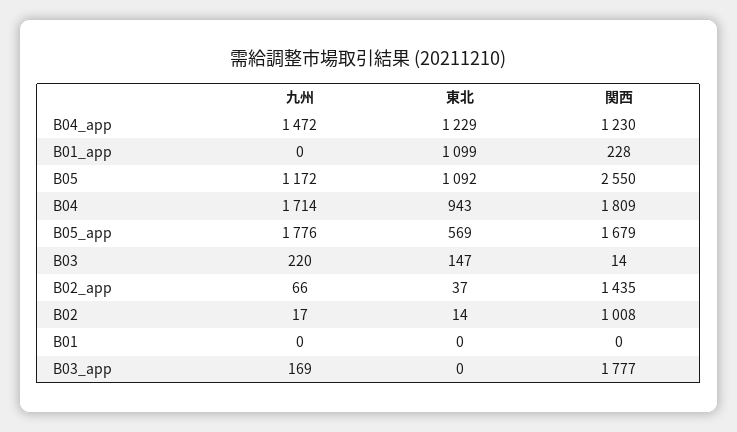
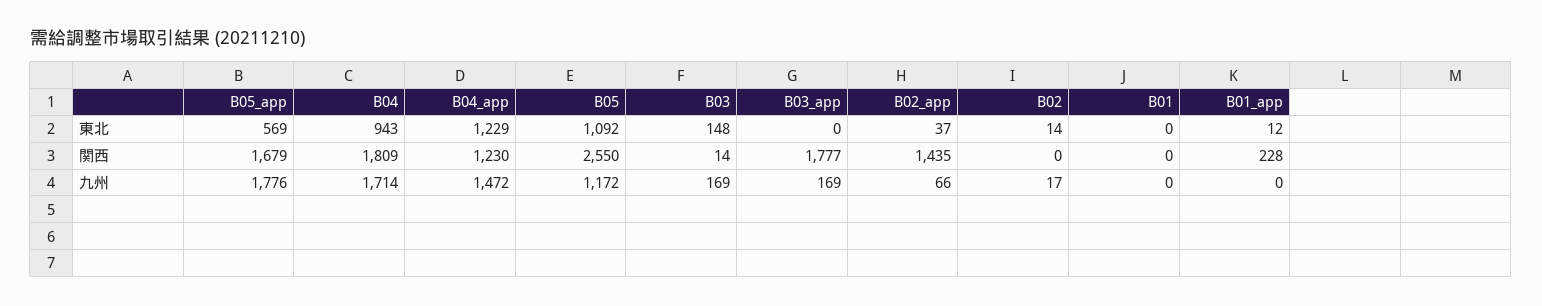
東北, B01_app: 1099 -> 12
九州, B03: 220 -> 169
東北, B03: 147 -> 148
関西, B02: 1008 -> 0

